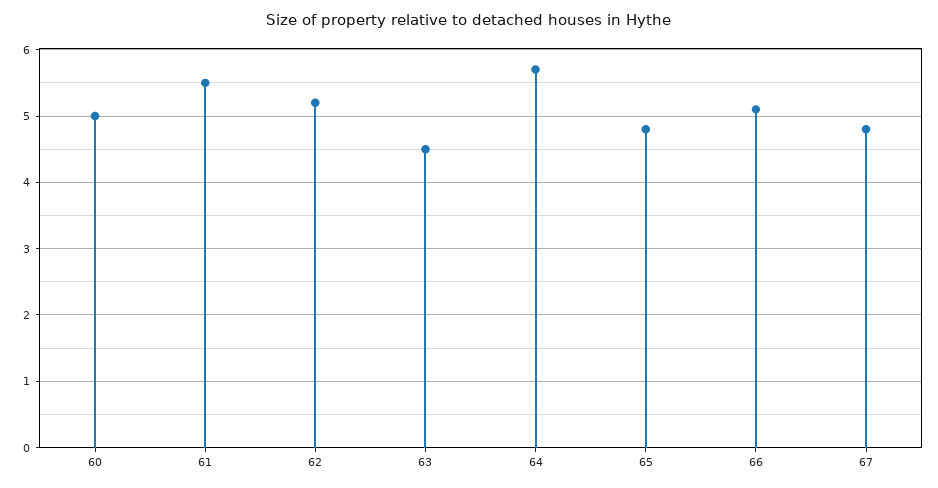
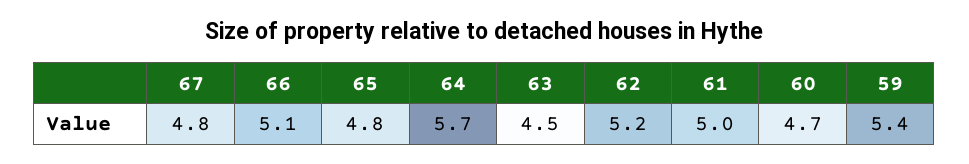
60: 5 -> 4.7
61: 5.5 -> 5
59: none -> 5.4

